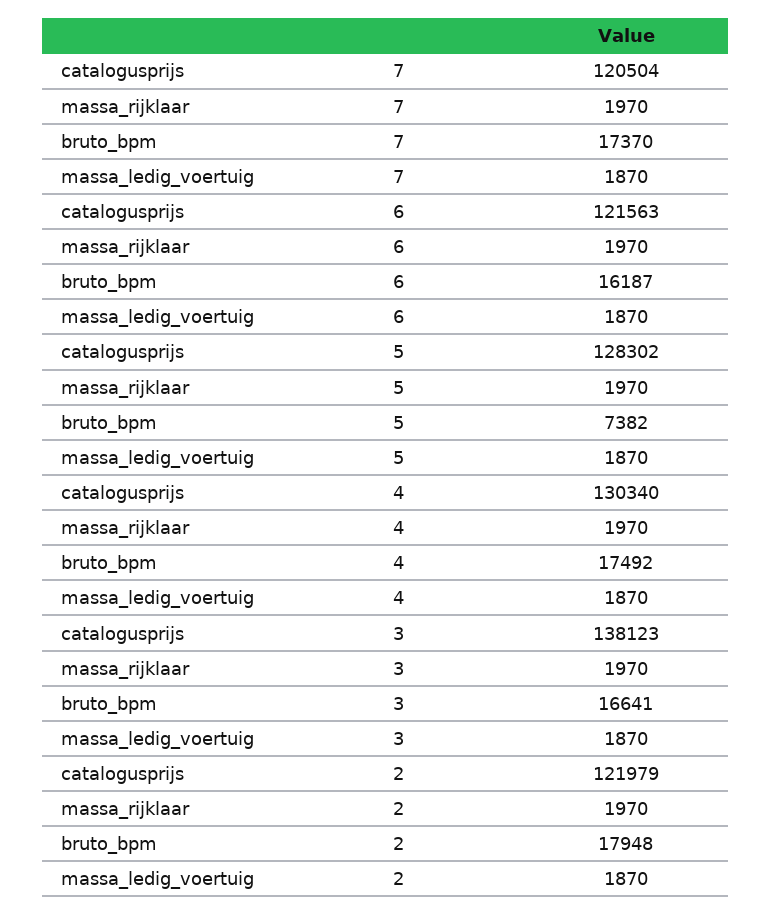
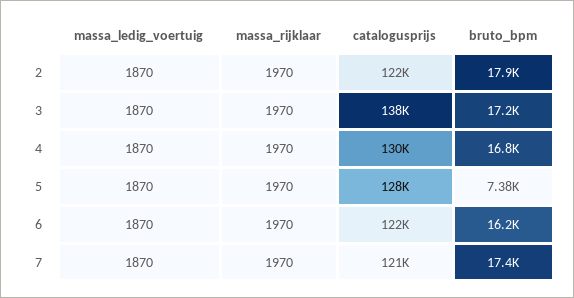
bruto_bpm, 4: 17492 -> 16800
bruto_bpm, 3: 16641 -> 17200

